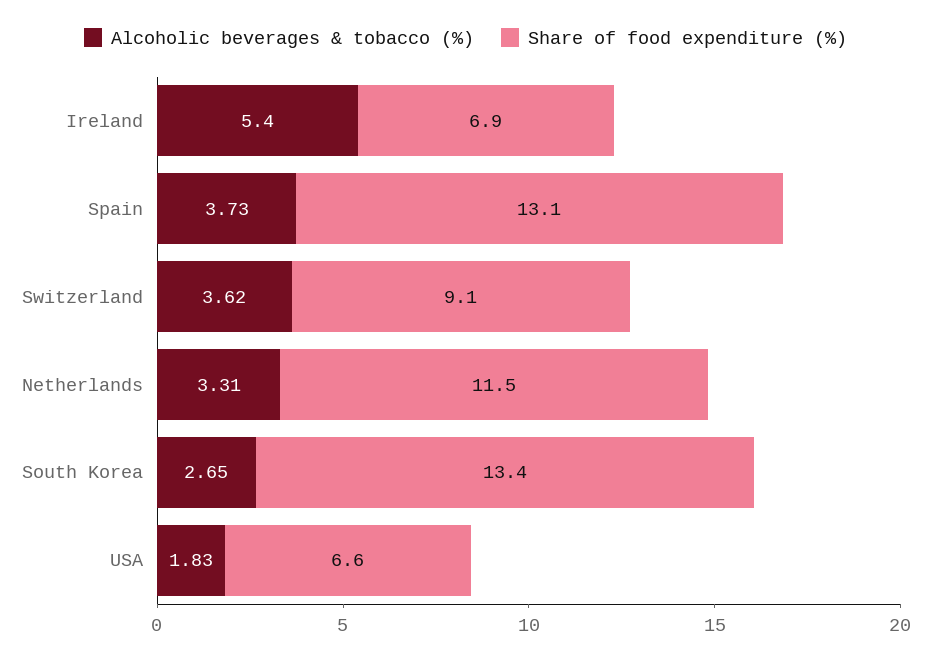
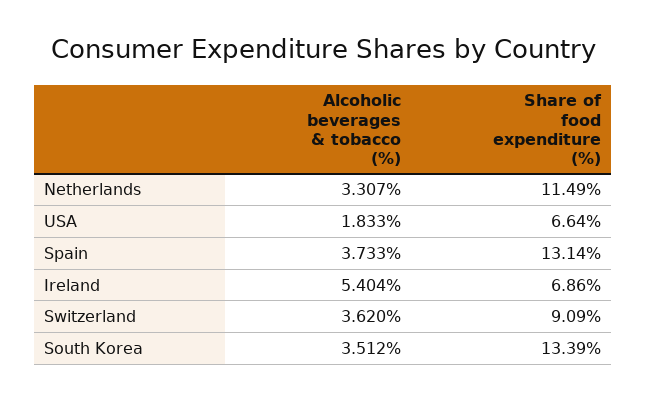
Alcoholic beverages & tobacco (%), South Korea: 2.65 -> 3.512

